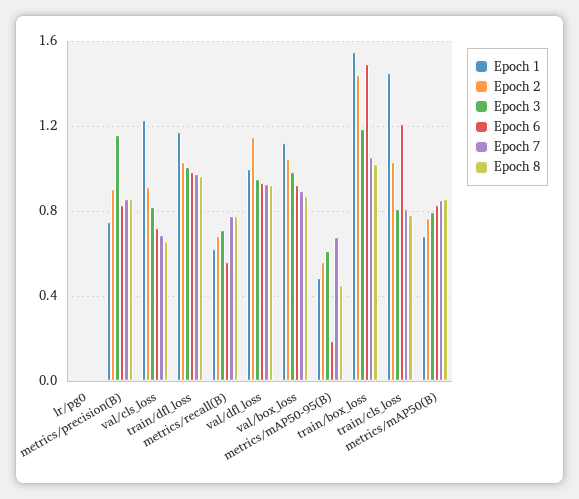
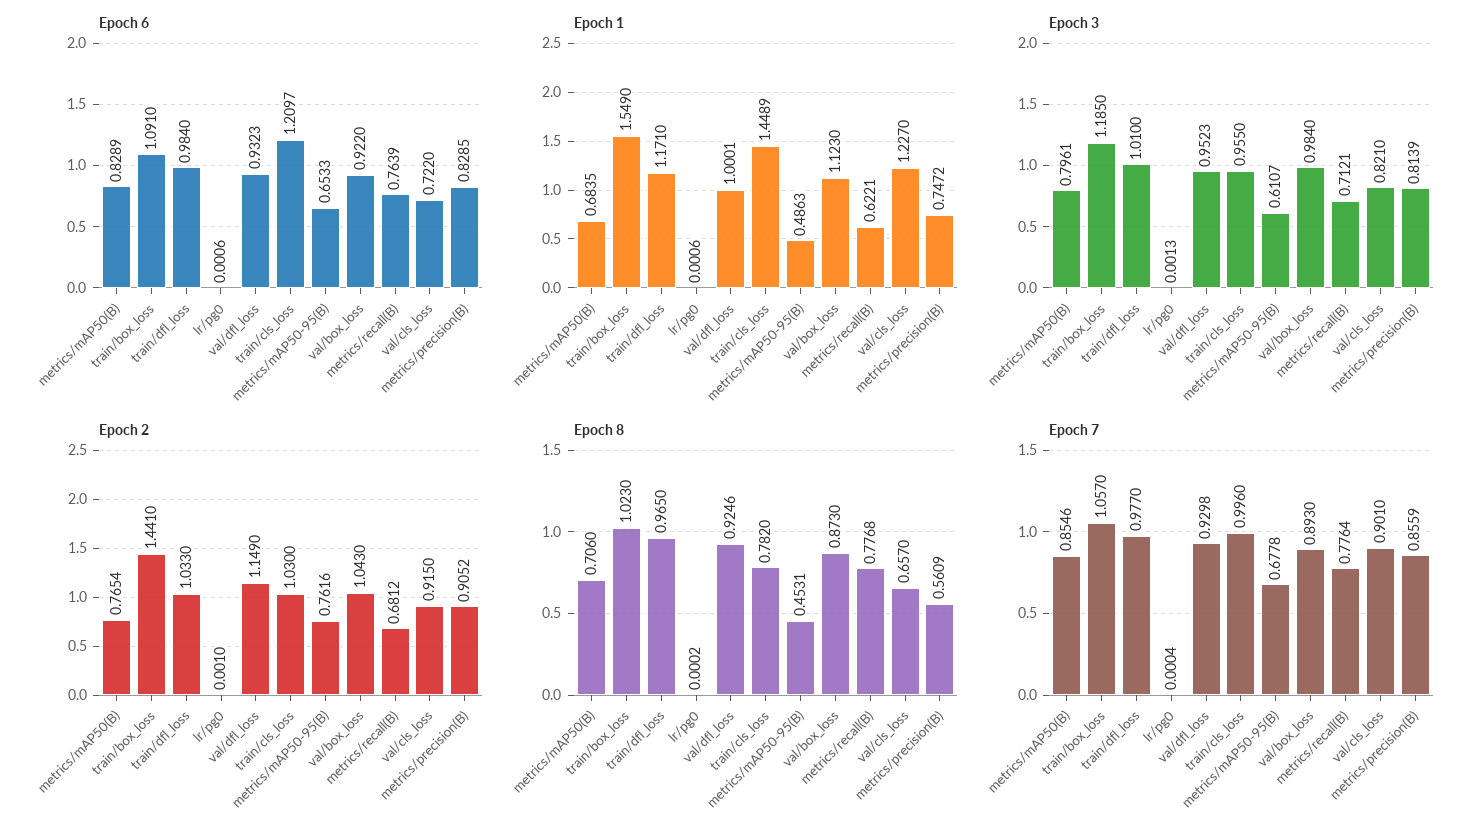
Epoch 3, metrics/precision(B): 1.15 -> 0.8139
Epoch 8, metrics/precision(B): 0.85 -> 0.5609
Epoch 7, val/cls_loss: 0.7 -> 0.901
Epoch 6, metrics/recall(B): 0.55 -> 0.7639
Epoch 2, metrics/mAP50-95(B): 0.55 -> 0.7616
Epoch 6, metrics/mAP50-95(B): 0.2 -> 0.6533
Epoch 6, train/box_loss: 1.5 -> 1.091
Epoch 3, train/cls_loss: 0.8 -> 0.955
Epoch 7, train/cls_loss: 0.8 -> 0.996
Epoch 8, metrics/mAP50(B): 0.85 -> 0.706

